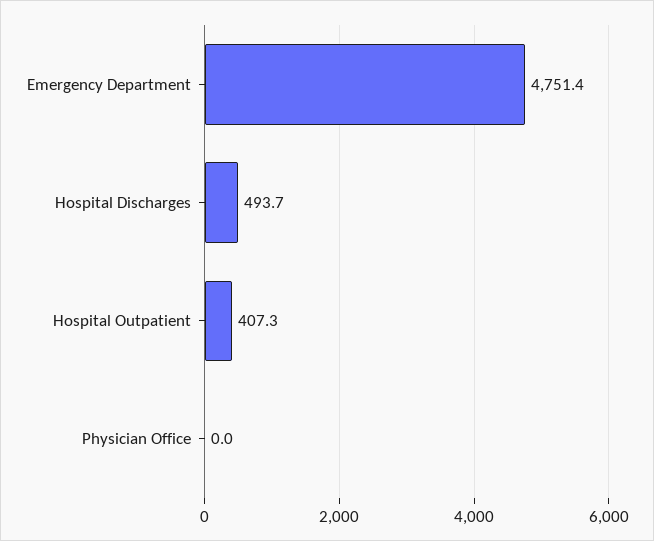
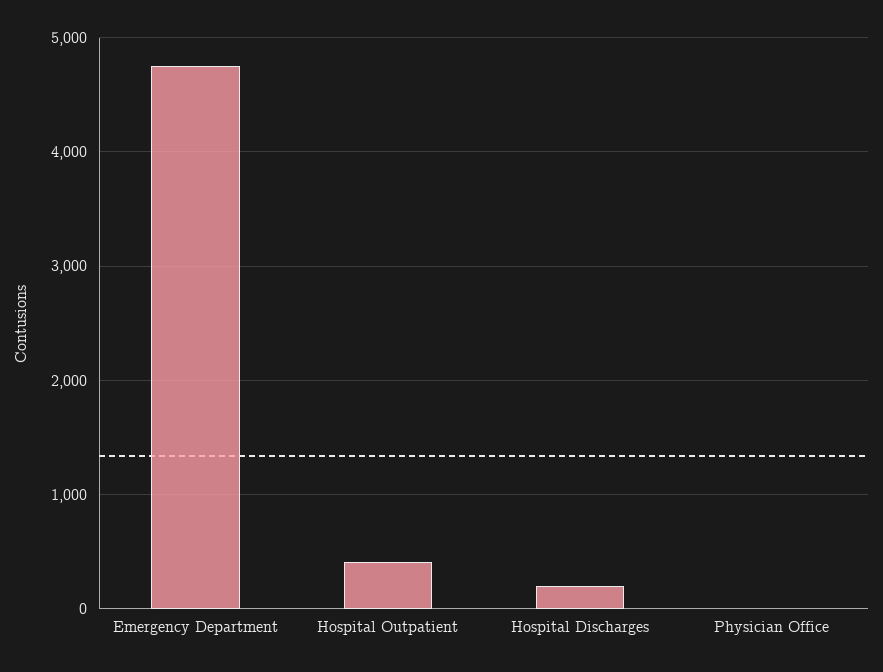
Hospital Discharges: 493.7 -> 200

